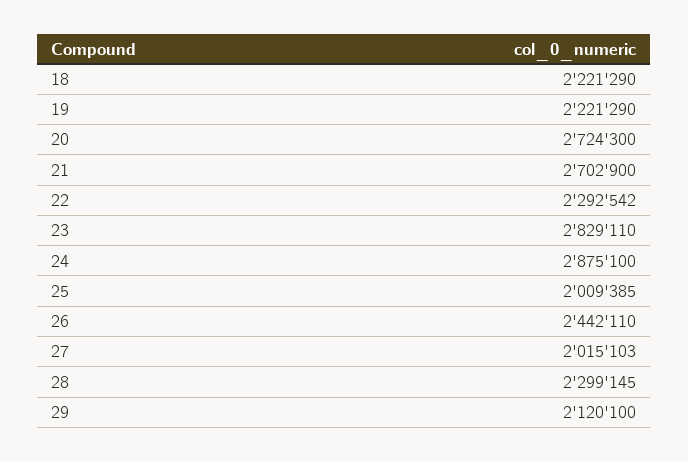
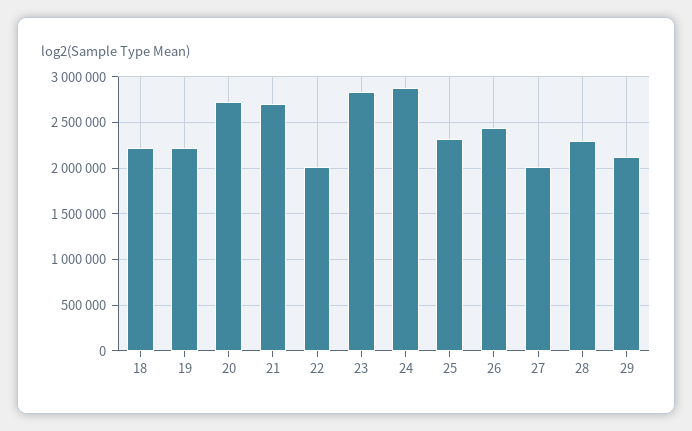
22: 2292542 -> 2000000
25: 2009385 -> 2300000

